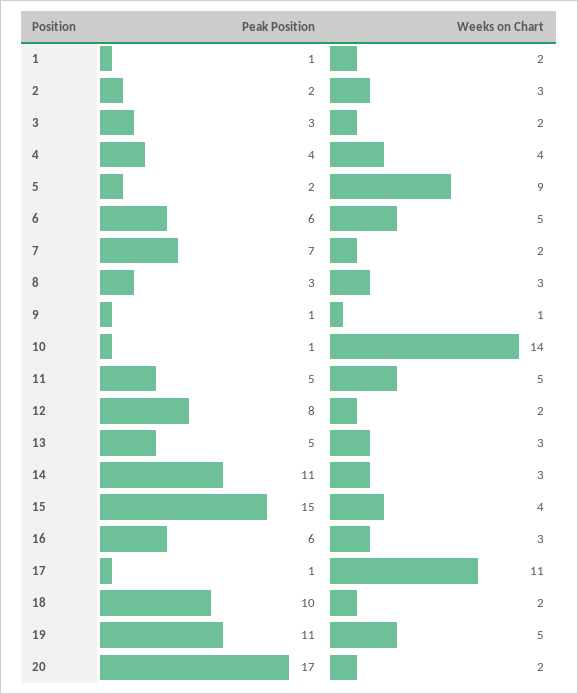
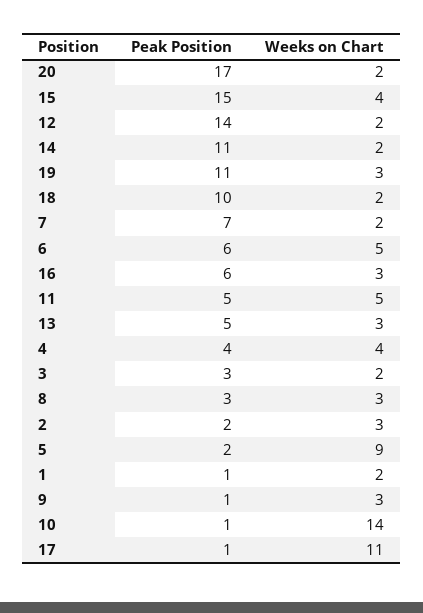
Weeks on Chart, 9: 1 -> 3
Peak Position, 12: 8 -> 14
Weeks on Chart, 14: 3 -> 2
Weeks on Chart, 19: 5 -> 3

